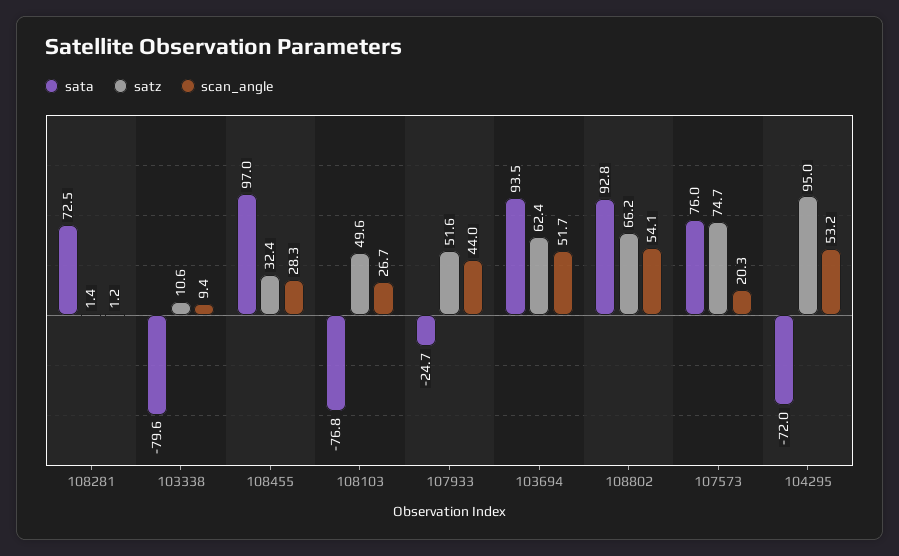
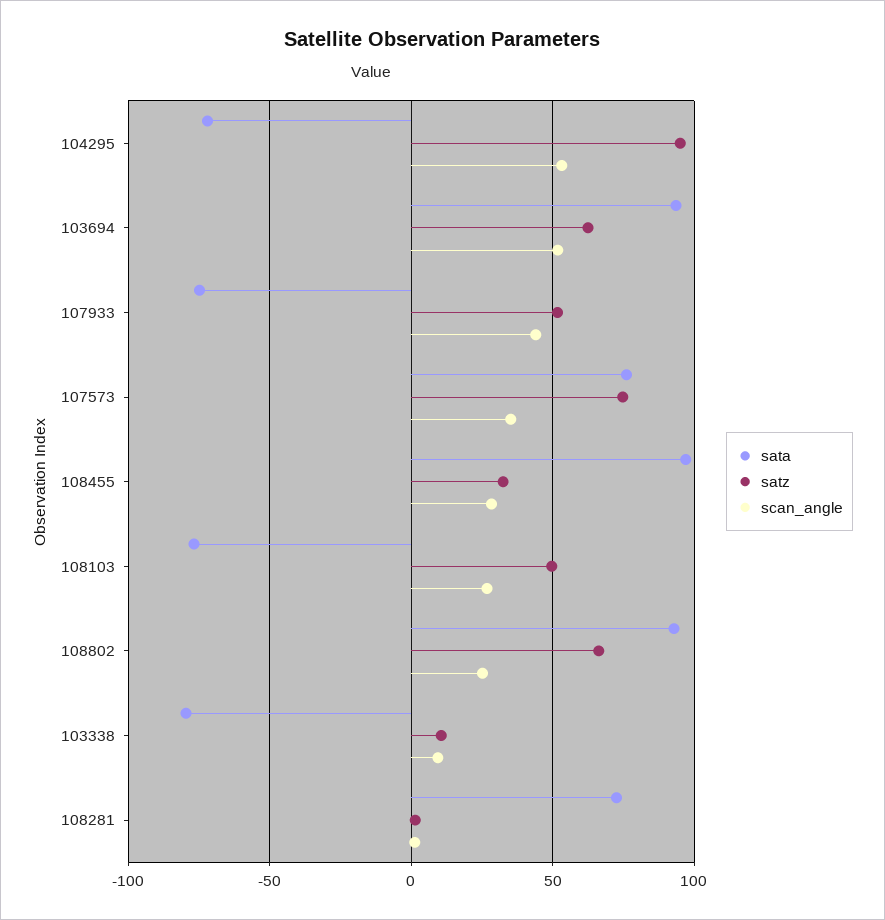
sata, 107933: -24.7 -> -75
scan_angle, 108802: 54.1 -> 25
scan_angle, 107573: 20.3 -> 35

